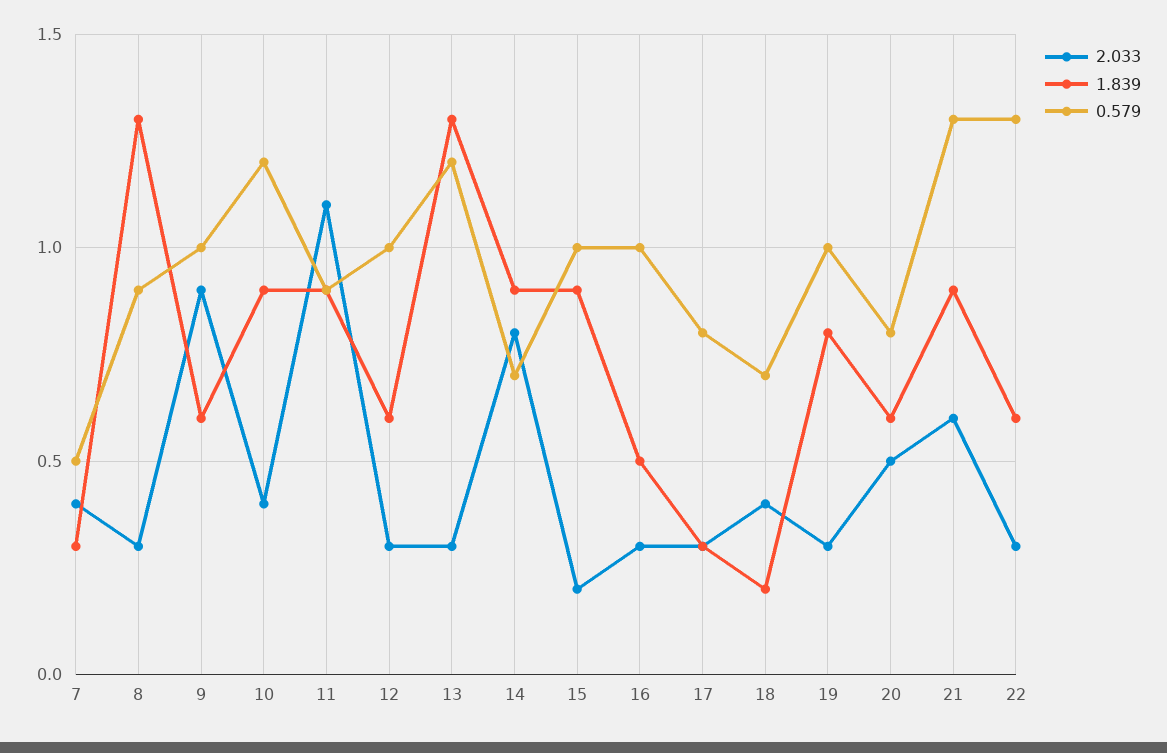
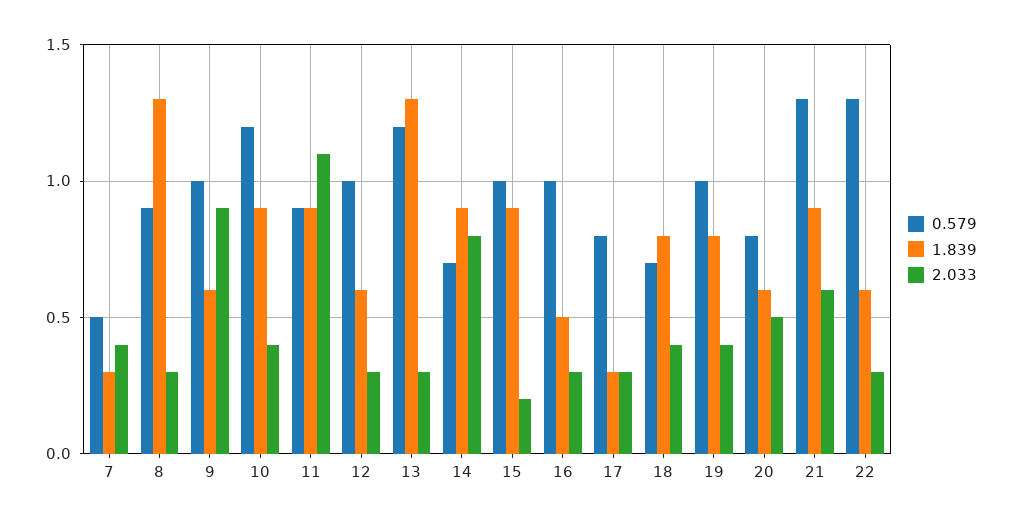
1.839, 18: 0.2 -> 0.8
2.033, 19: 0.3 -> 0.4

